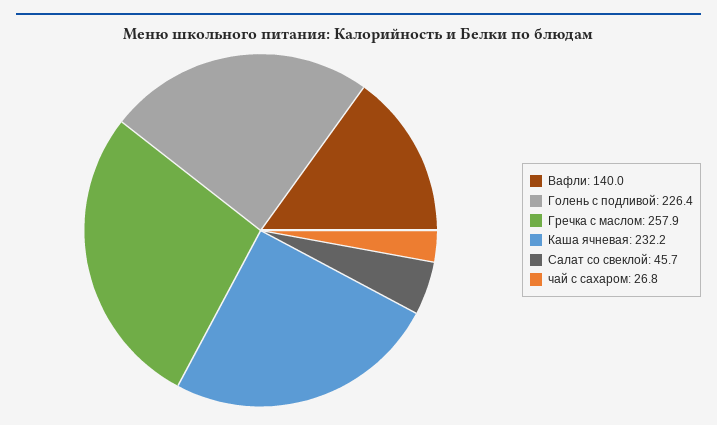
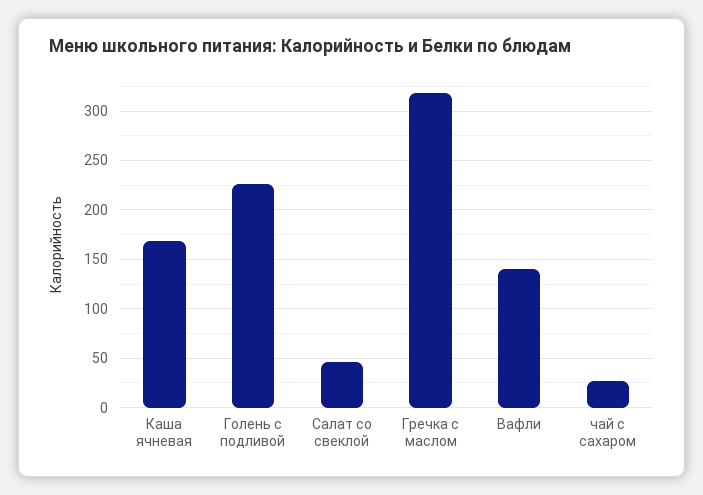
Гречка с маслом: 257.9 -> 320
Каша ячневая: 232.2 -> 170

